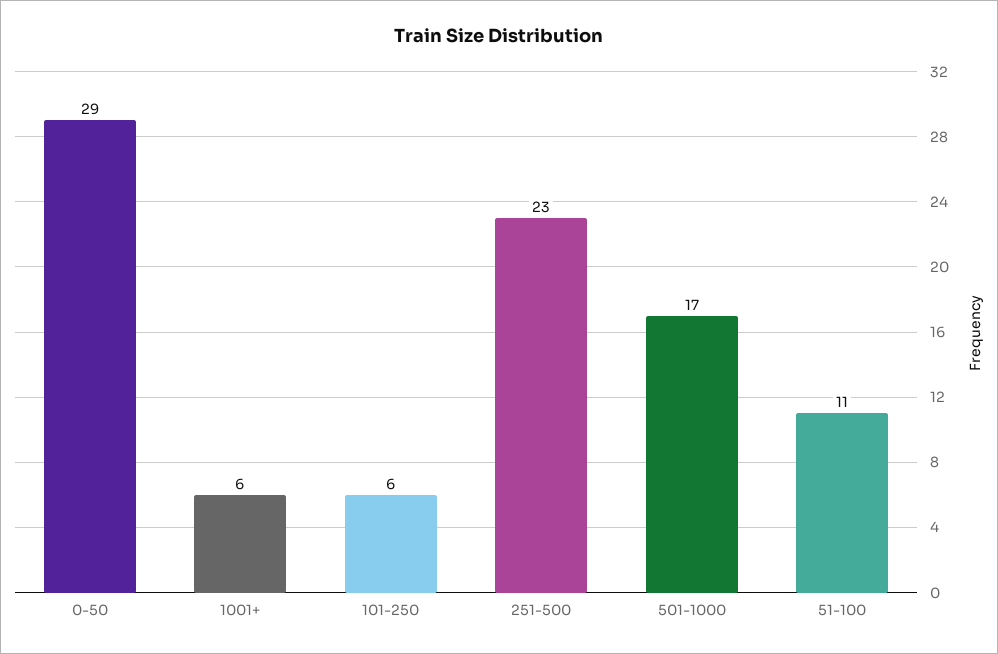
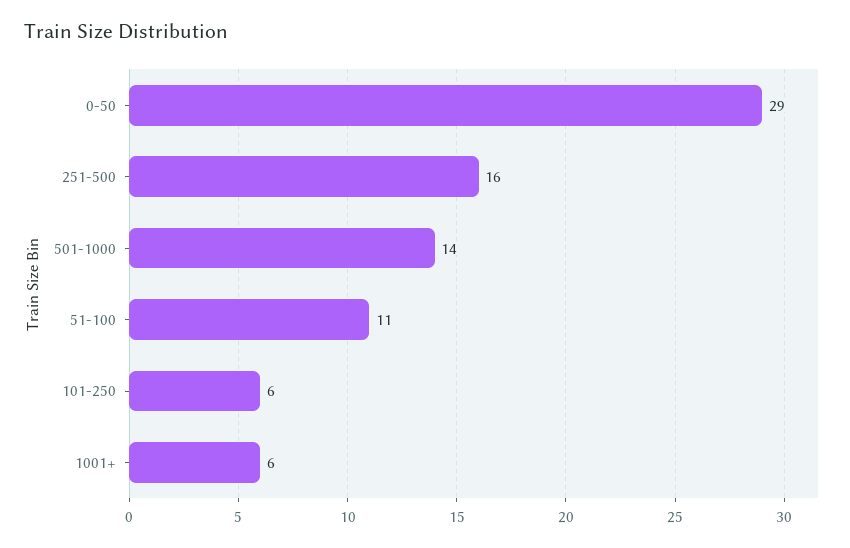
251-500: 23 -> 16
501-1000: 17 -> 14

